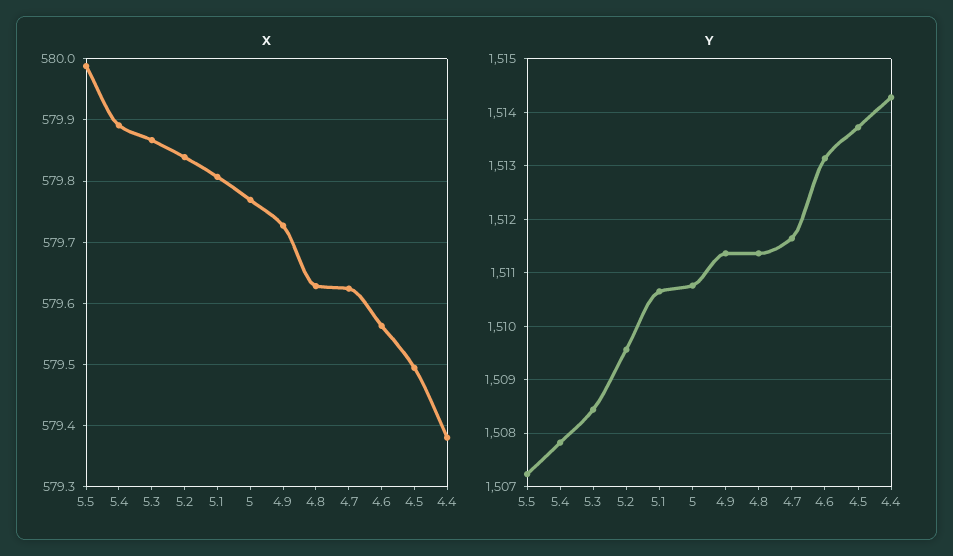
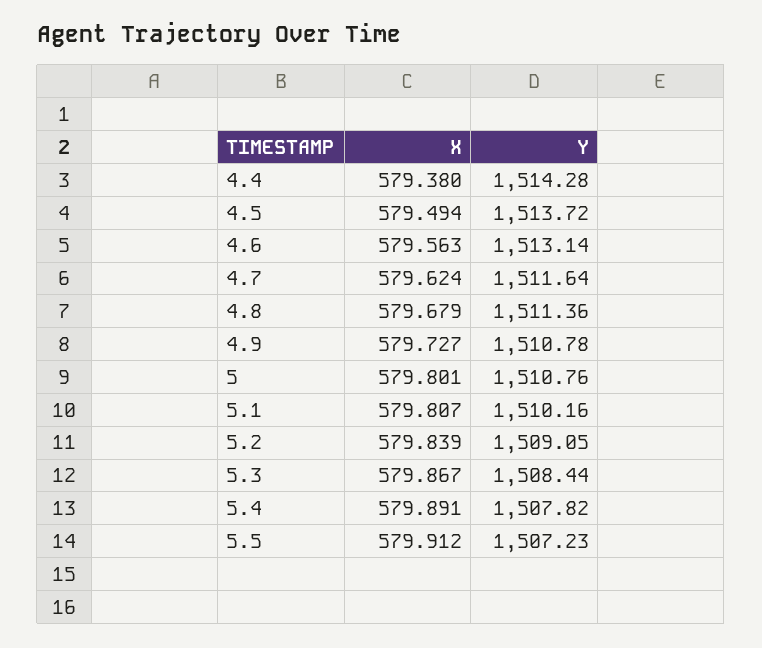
X, 5.5: 579.99 -> 579.912
X, 5: 579.77 -> 579.801
X, 4.8: 579.63 -> 579.679
Y, 5.2: 1509.6 -> 1509.05
Y, 5.1: 1510.6 -> 1510.16
Y, 4.9: 1511.4 -> 1510.78

